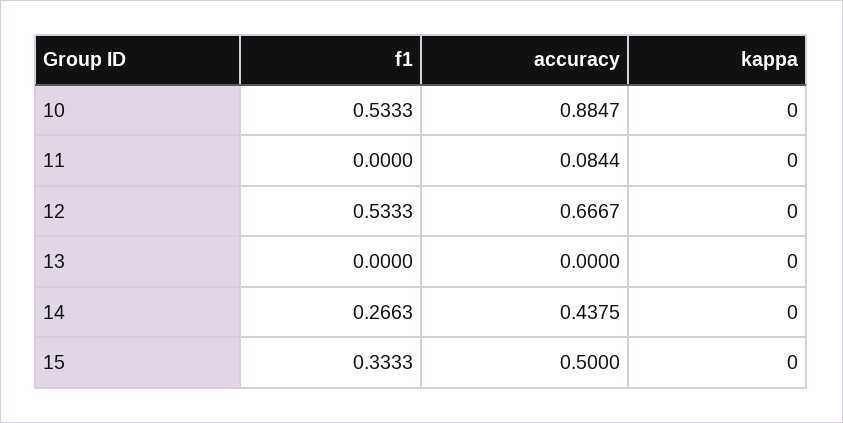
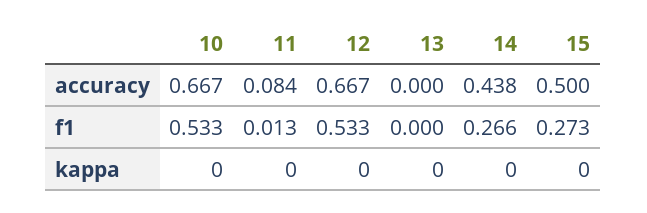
accuracy, 10: 0.8847 -> 0.667
f1, 11: 0 -> 0.013
f1, 15: 0.3333 -> 0.273

